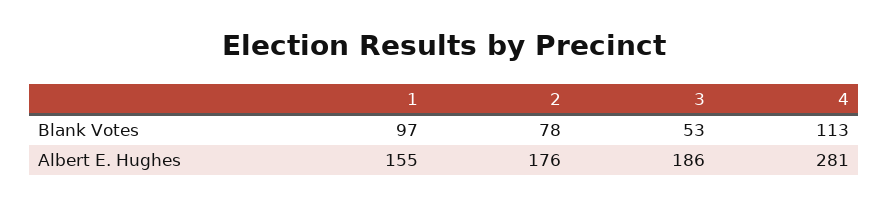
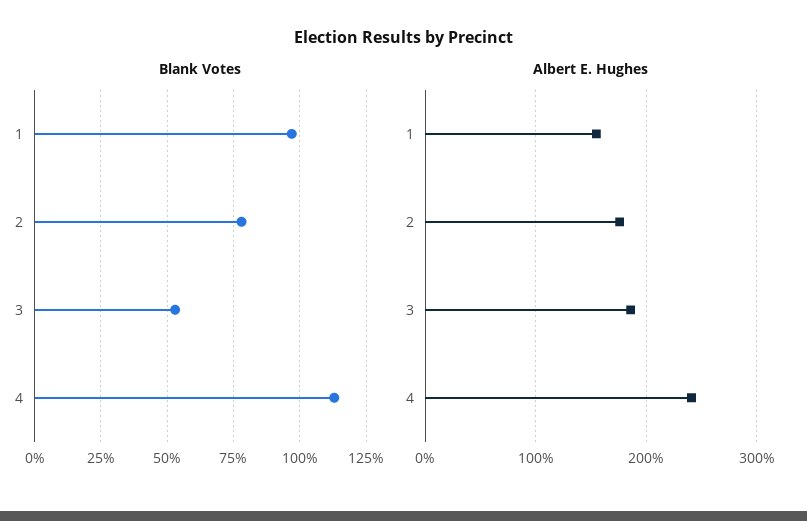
Albert E. Hughes, 4: 281 -> 240

